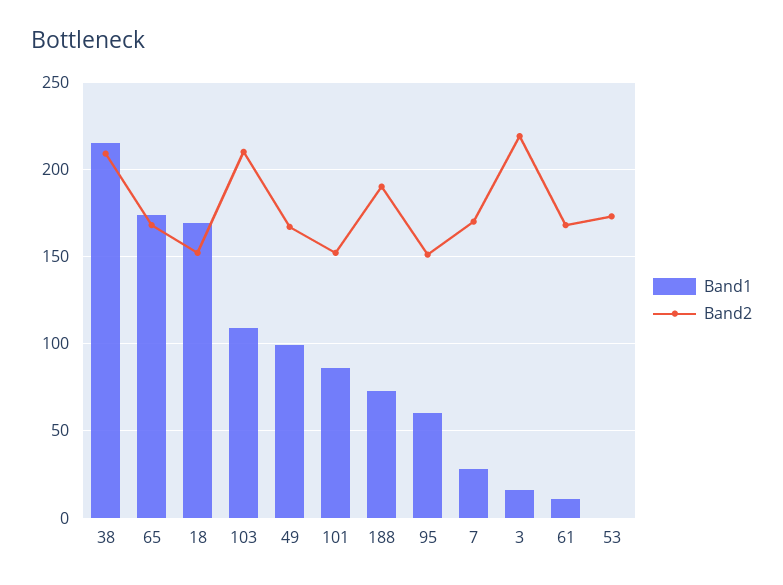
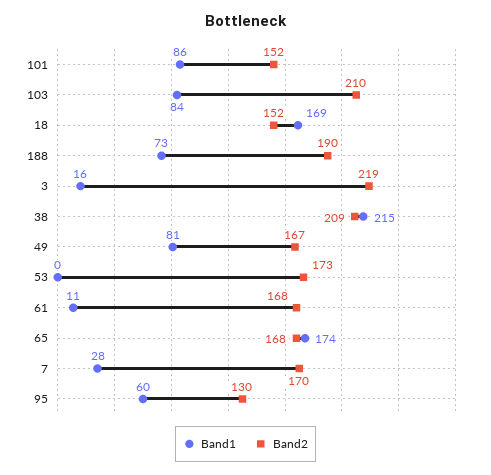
Band1, 103: 110 -> 84
Band1, 49: 100 -> 81
Band2, 95: 150 -> 130

